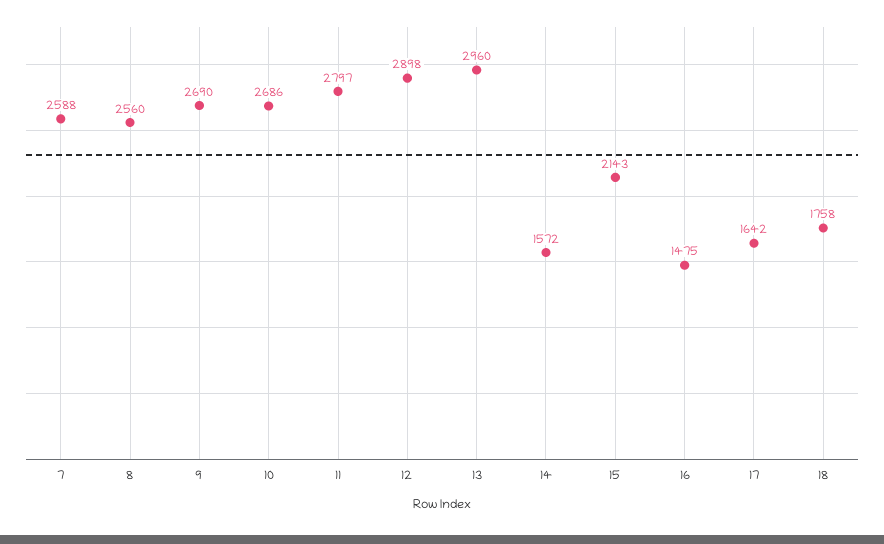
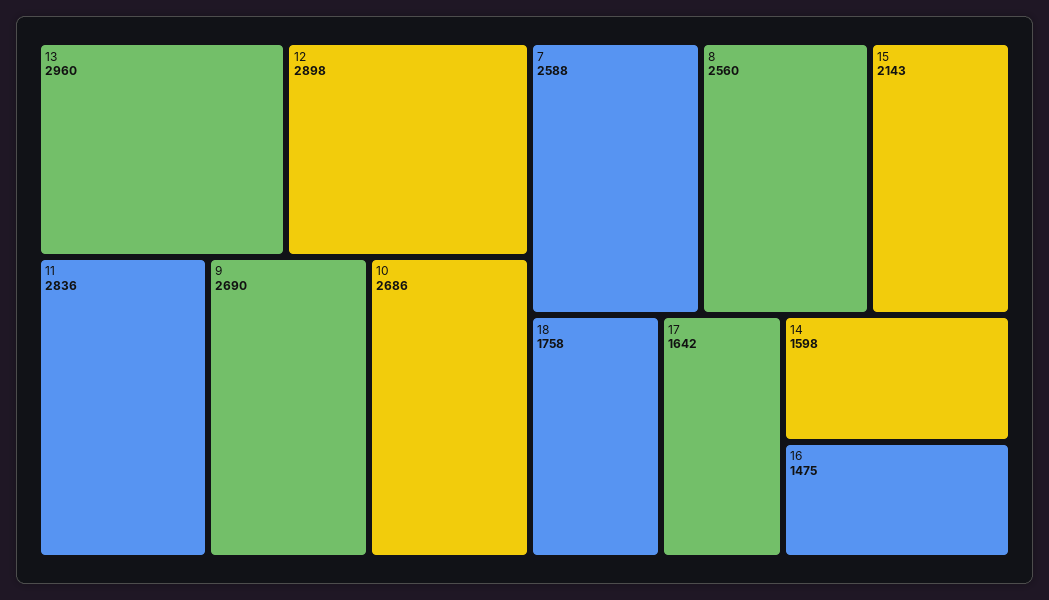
11: 2797 -> 2836
14: 1572 -> 1598

